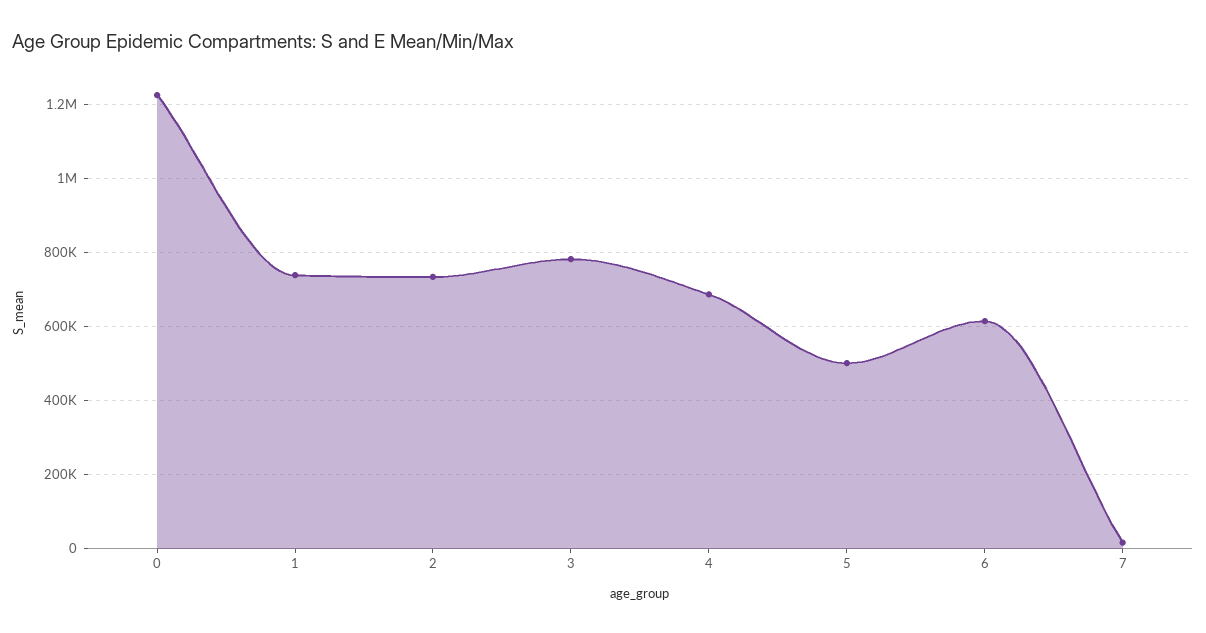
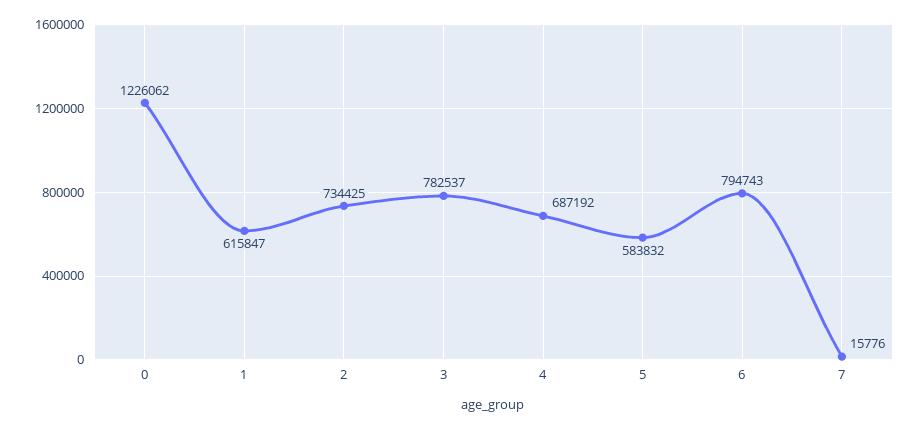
1: 740000 -> 615847
5: 500000 -> 583832
6: 620000 -> 794743

